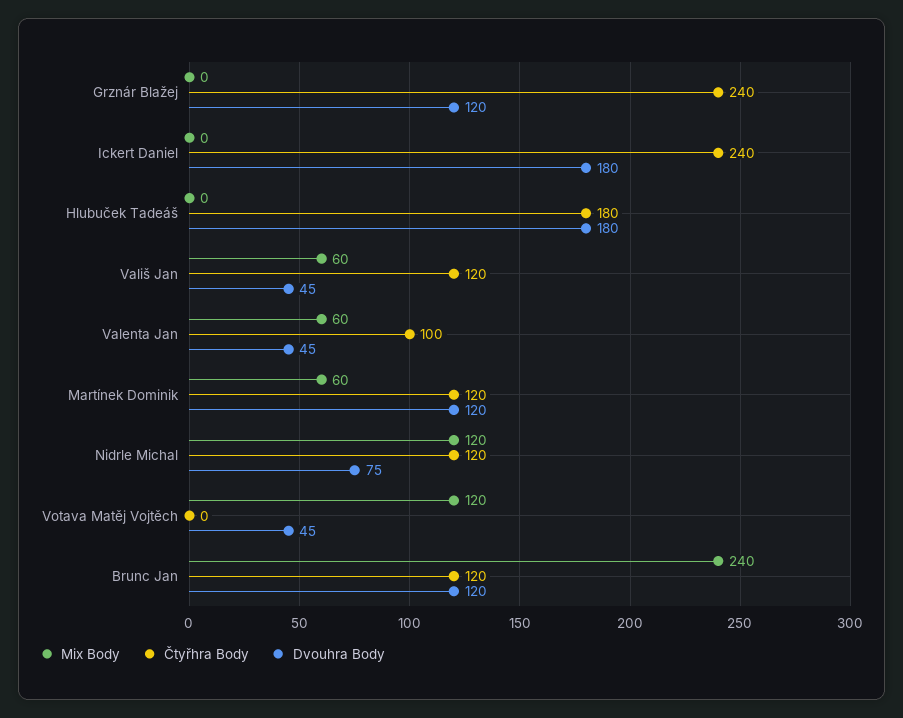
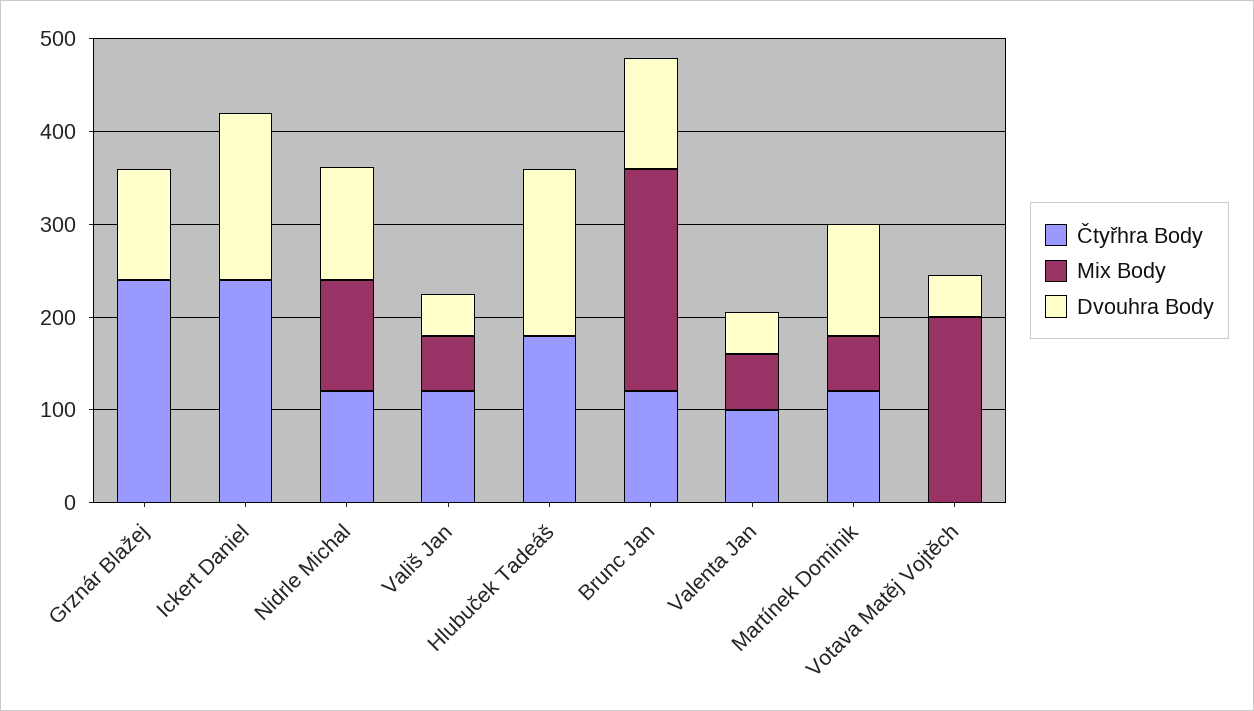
Dvouhra Body, Nidrle Michal: 75 -> 120
Mix Body, Votava Matěj Vojtěch: 120 -> 200

